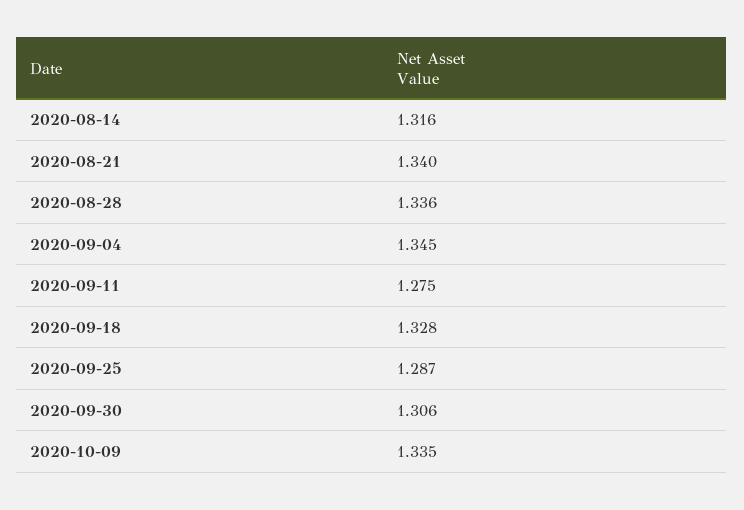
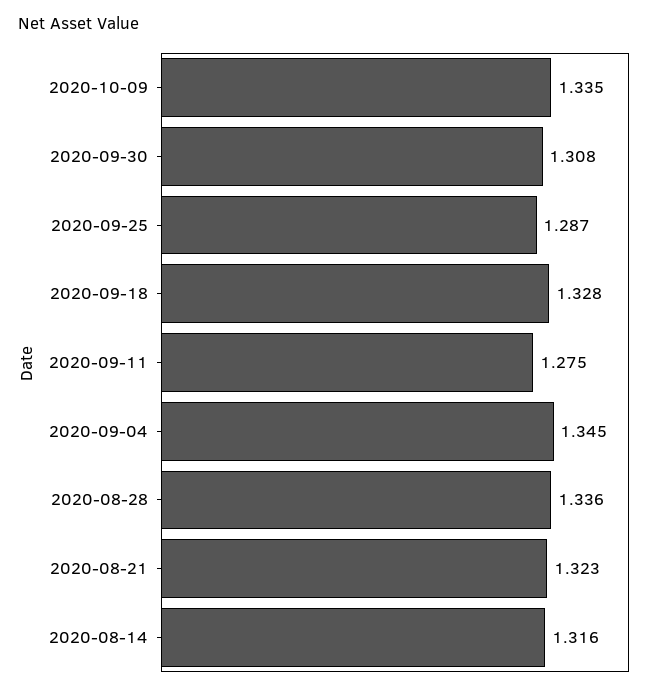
2020-08-21: 1.34 -> 1.323
2020-09-30: 1.306 -> 1.308

